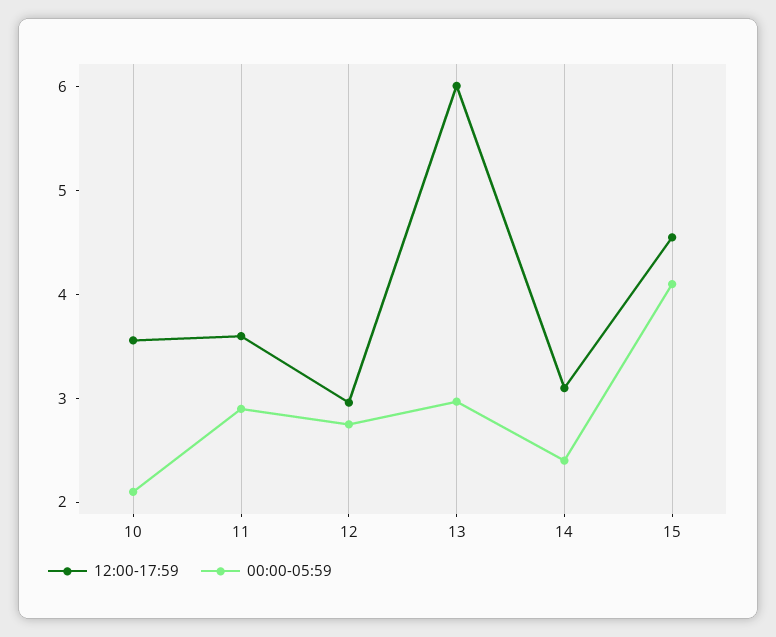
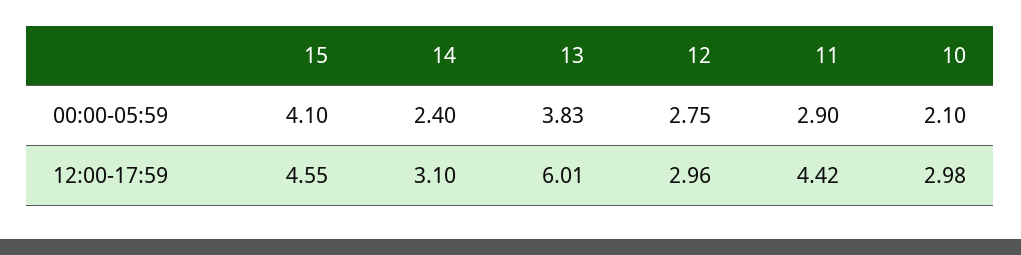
12:00-17:59, 10: 3.6 -> 2.98
12:00-17:59, 11: 3.6 -> 4.42
00:00-05:59, 13: 3 -> 3.83

